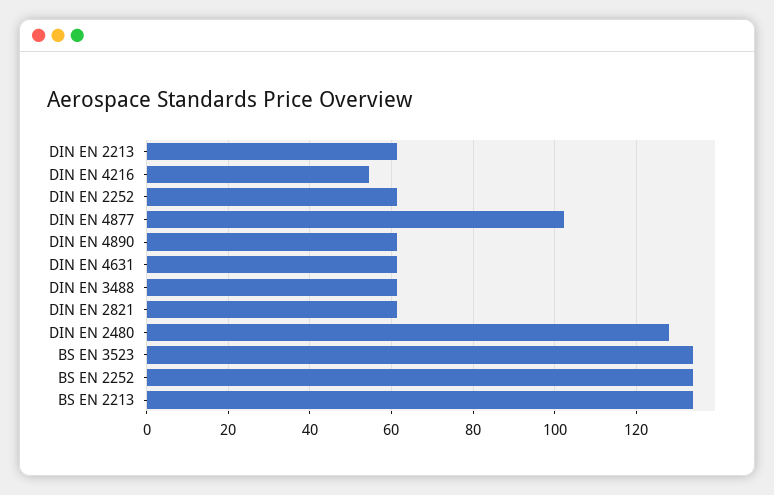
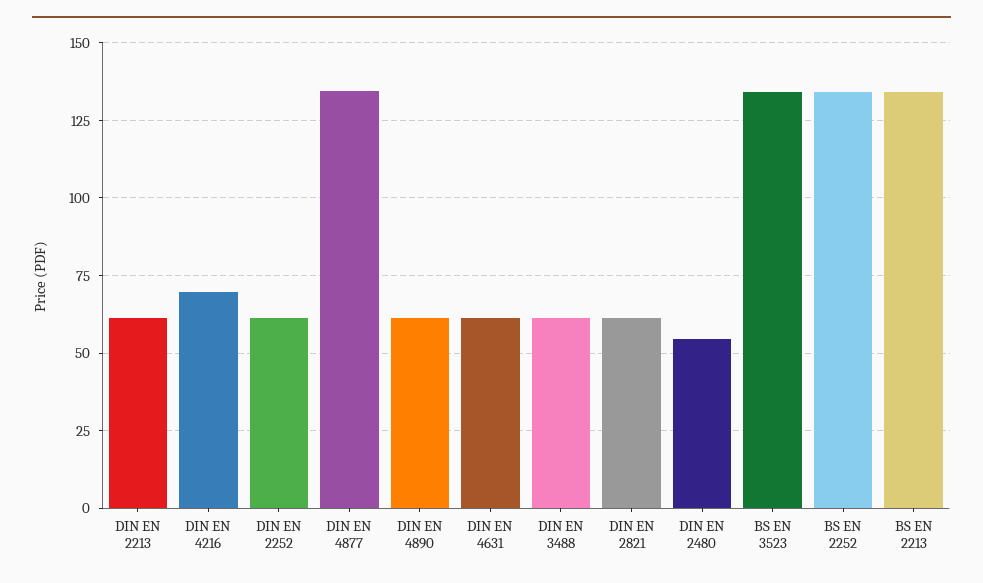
DIN EN 4216: 54 -> 70
DIN EN 4877: 102 -> 135
DIN EN 2480: 128 -> 55

